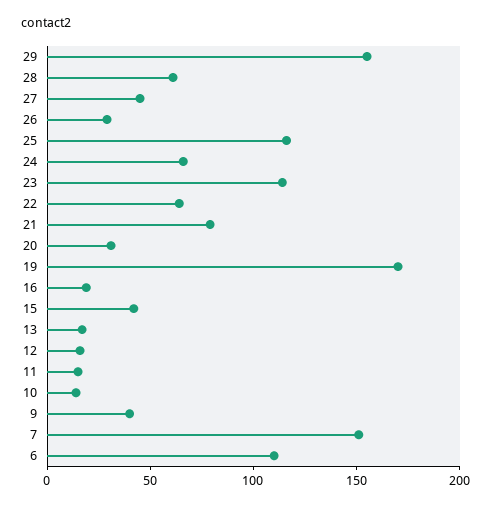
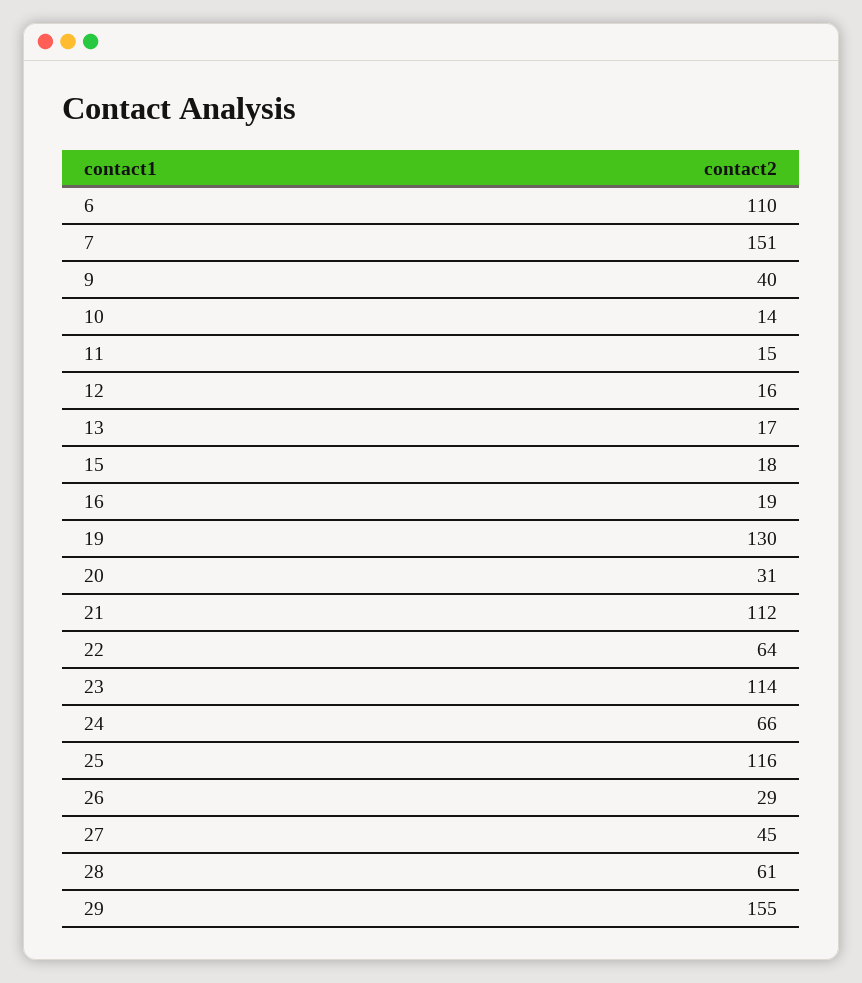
21: 80 -> 112
19: 170 -> 130
15: 40 -> 18

